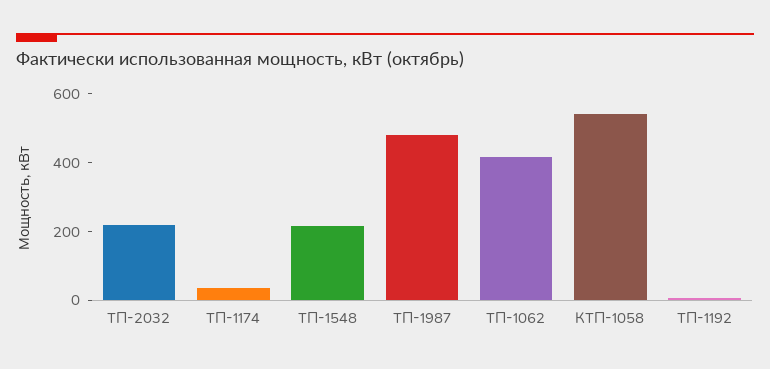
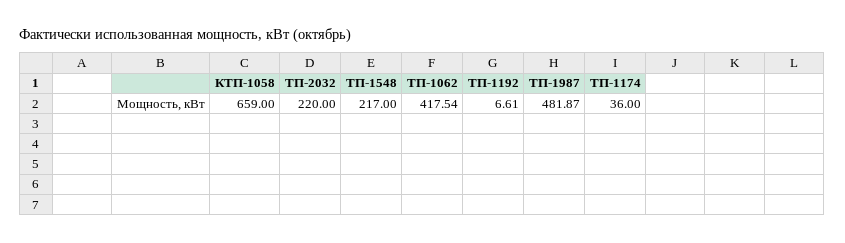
КТП-1058: 550 -> 659

